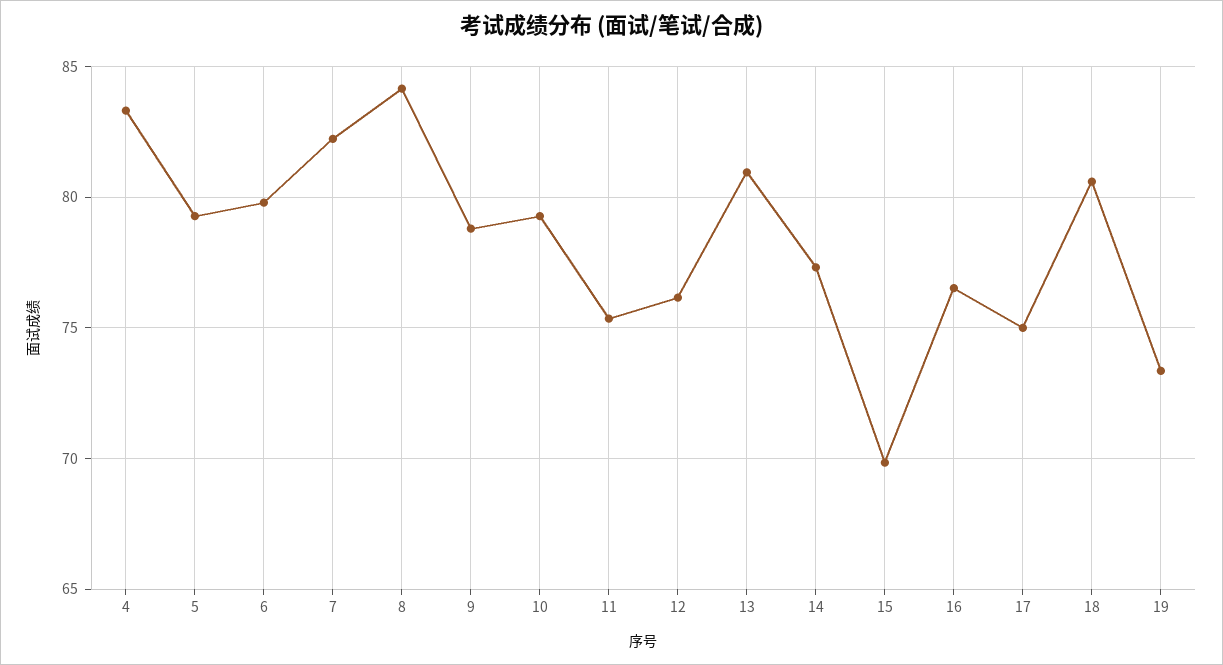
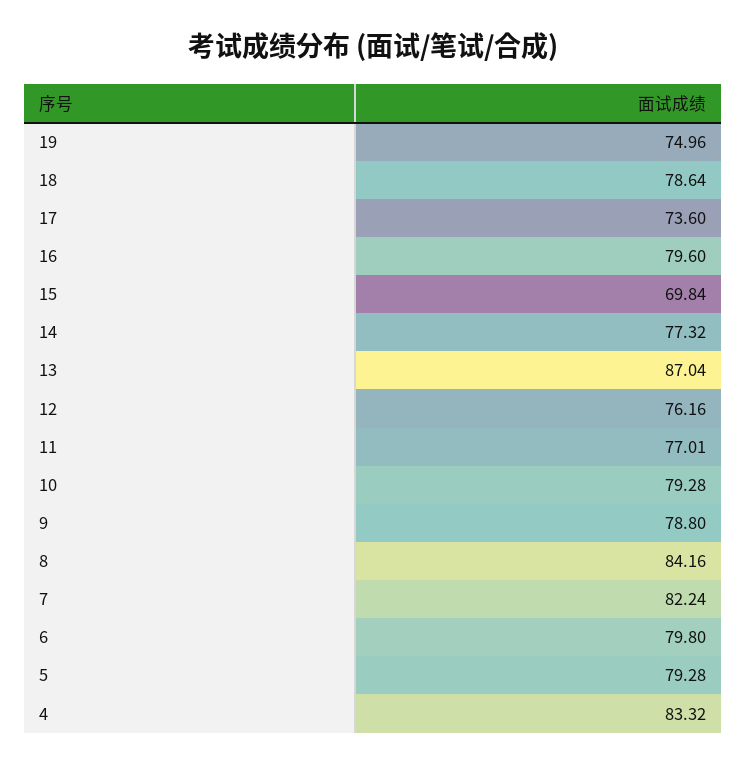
11: 75.5 -> 77.01
13: 81 -> 87.04
16: 76.5 -> 79.6
17: 75 -> 73.6
18: 80.5 -> 78.64
19: 73.5 -> 74.96

